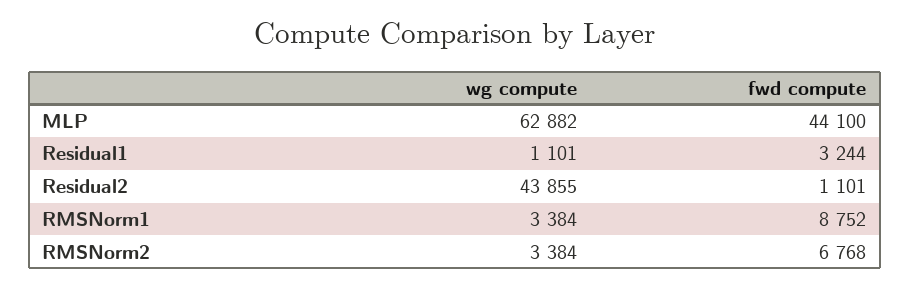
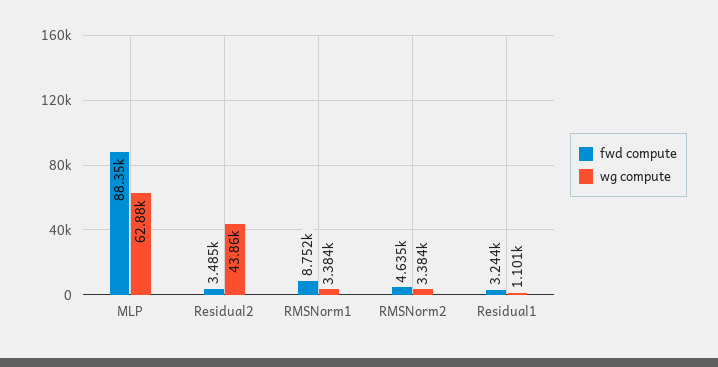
fwd compute, MLP: 44100 -> 88350
fwd compute, Residual2: 1101 -> 3485
fwd compute, RMSNorm2: 6768 -> 4635

